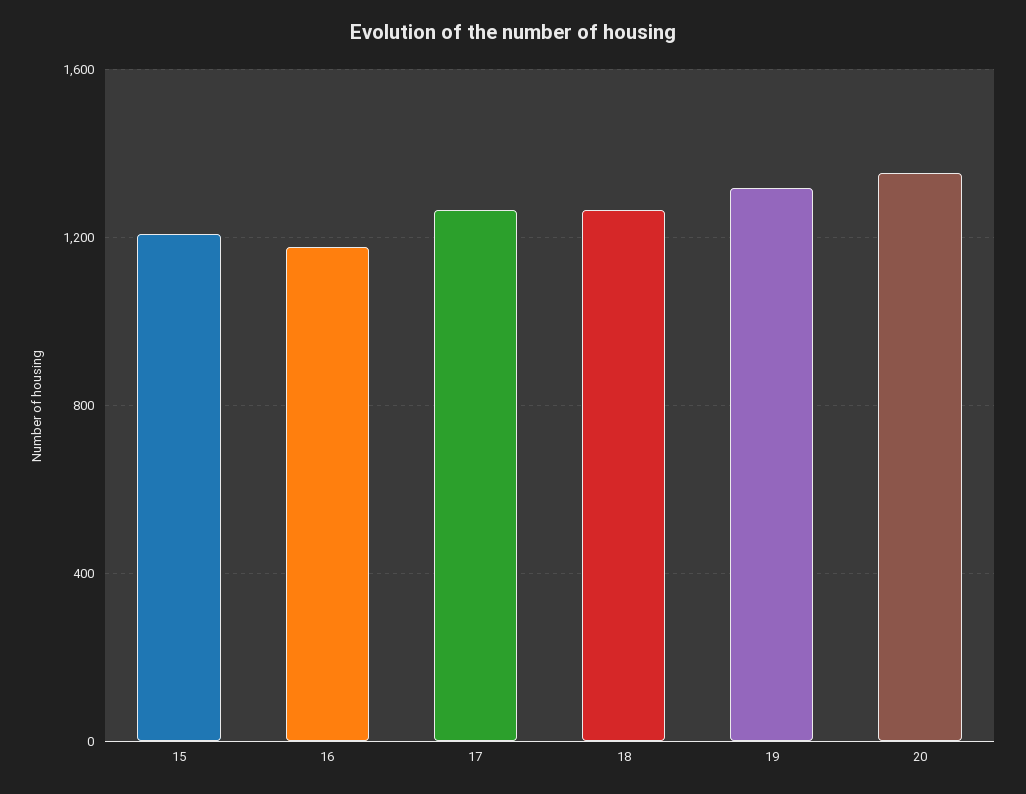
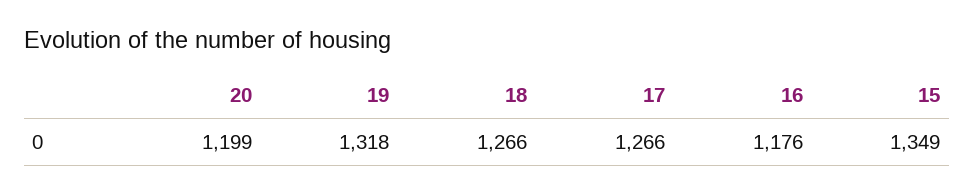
15: 1200 -> 1349
20: 1350 -> 1199

